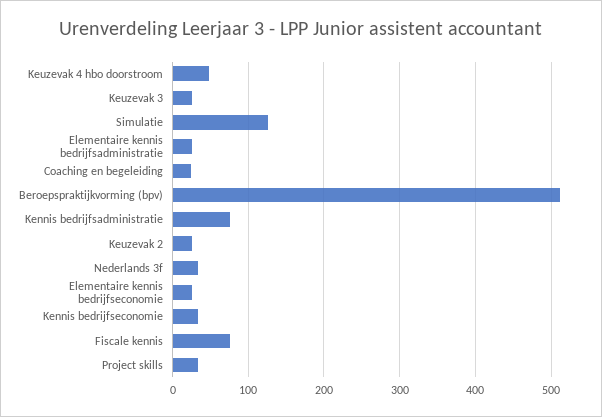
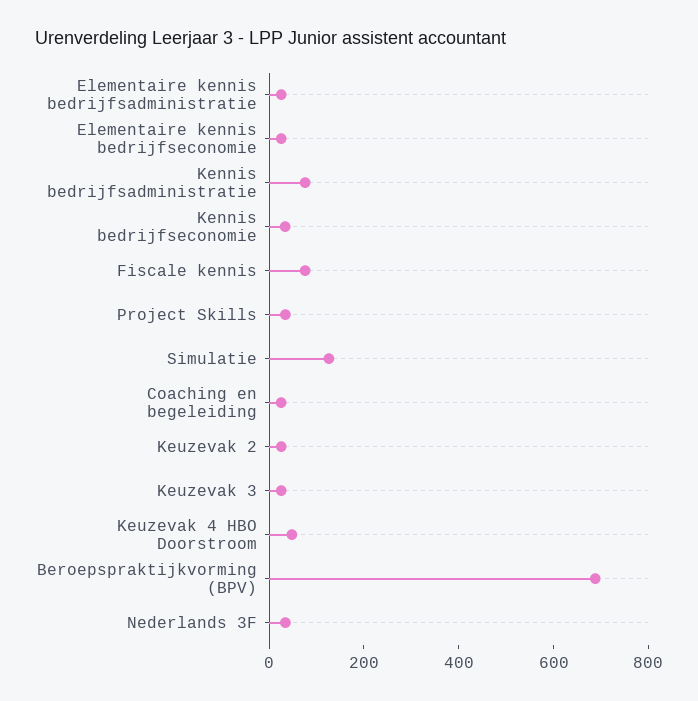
Beroepspraktijkvorming (bpv): 510 -> 700

